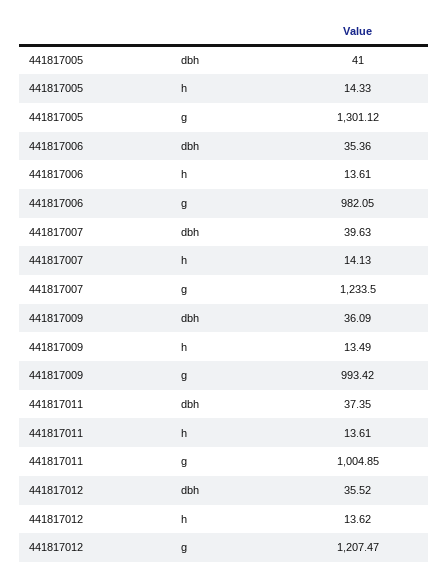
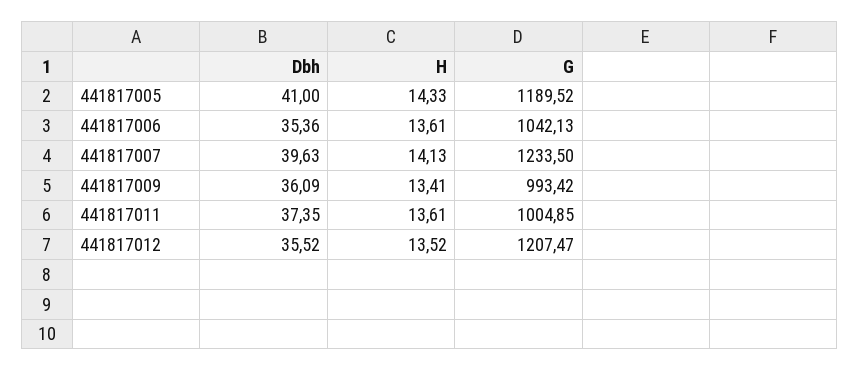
441817005, g: 1301.12 -> 1189.52
441817006, g: 982.05 -> 1042.13
441817009, h: 13.49 -> 13.41
441817012, h: 13.62 -> 13.52

